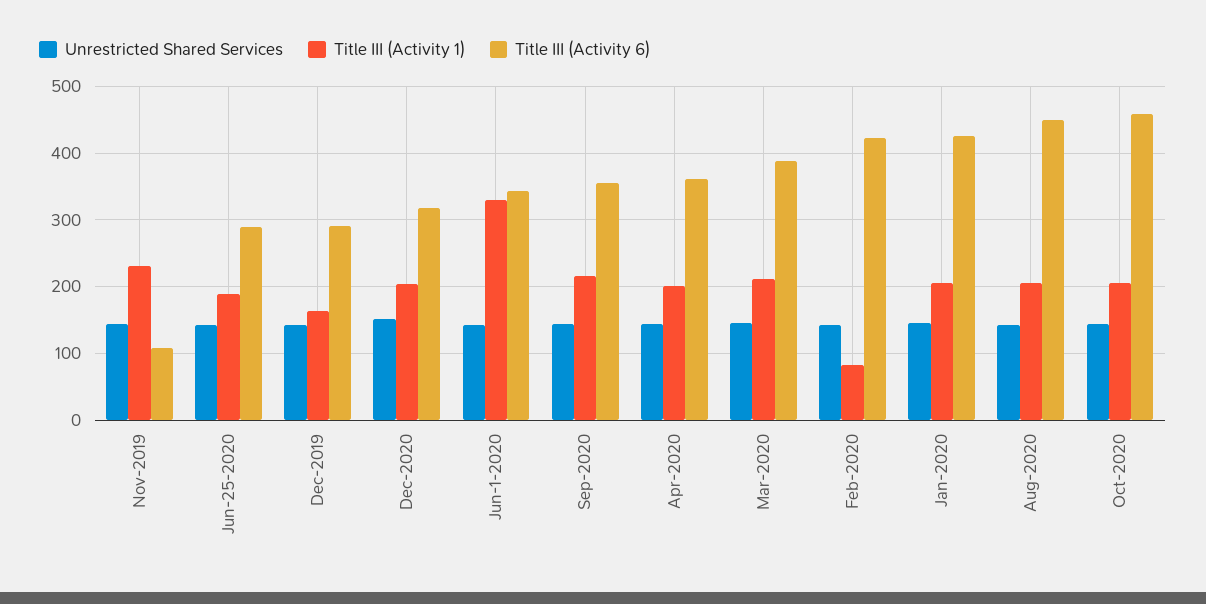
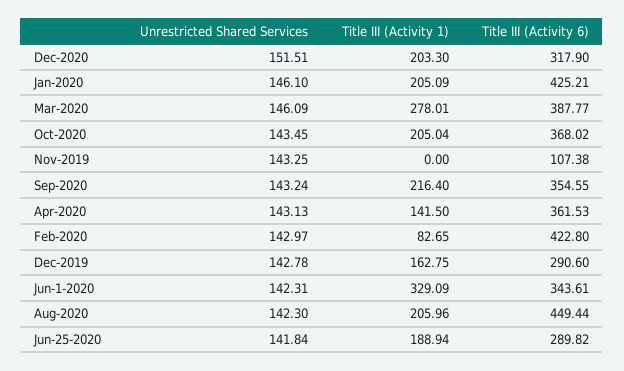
Title III (Activity 1), Nov-2019: 230 -> 0
Title III (Activity 1), Apr-2020: 200 -> 141.5
Title III (Activity 1), Mar-2020: 210 -> 278.01
Title III (Activity 6), Oct-2020: 460 -> 368.02

